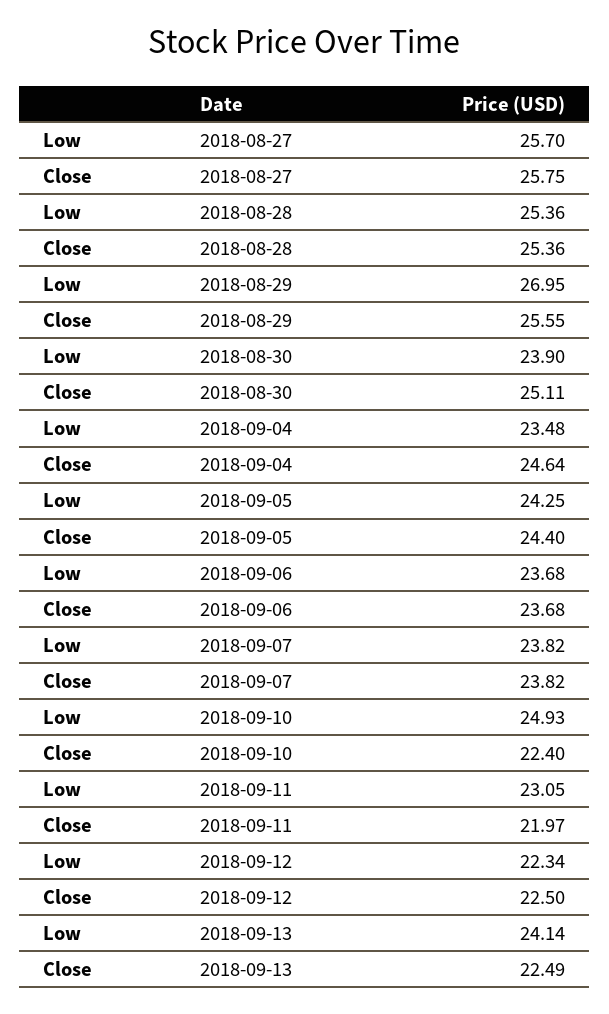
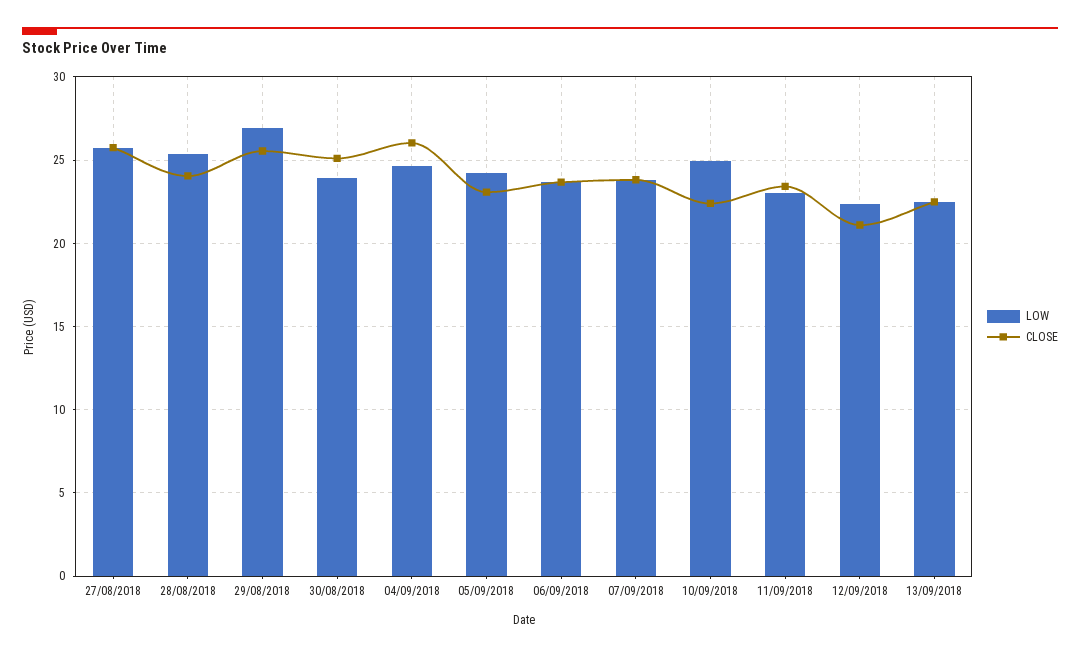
Close, 2018-08-28: 25.36 -> 24
Low, 2018-09-04: 23.48 -> 24.5
Close, 2018-09-04: 24.64 -> 26
Close, 2018-09-05: 24.4 -> 23
Close, 2018-09-11: 21.97 -> 23.5
Close, 2018-09-12: 22.5 -> 21
Low, 2018-09-13: 24.14 -> 22.5

